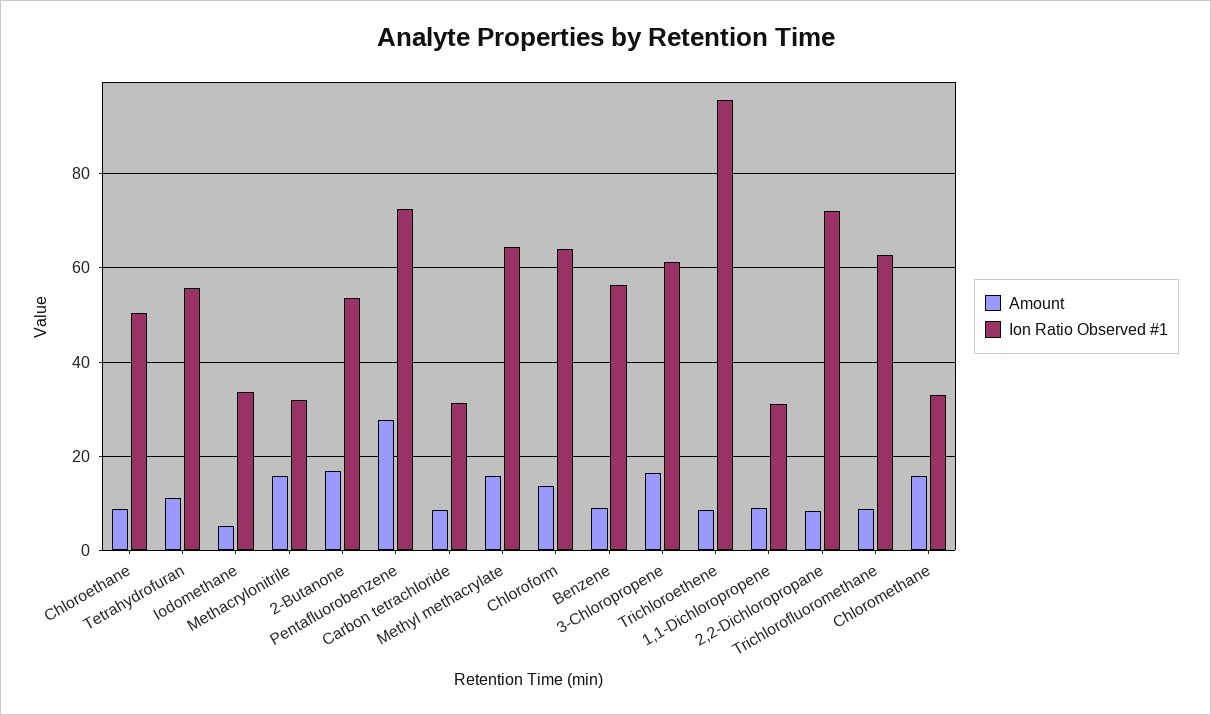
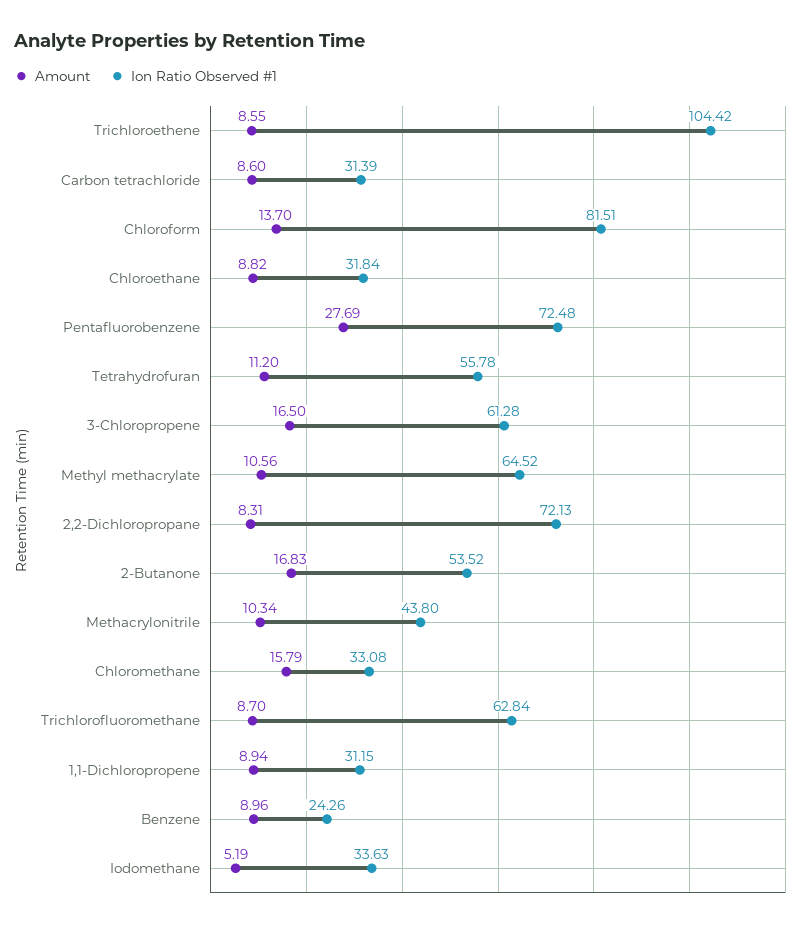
Ion Ratio Observed #1, Chloroethane: 50 -> 31.84
Amount, Methacrylonitrile: 16 -> 10.34
Ion Ratio Observed #1, Methacrylonitrile: 32 -> 43.8
Amount, Methyl methacrylate: 16 -> 10.56
Ion Ratio Observed #1, Chloroform: 64 -> 81.51
Ion Ratio Observed #1, Benzene: 56 -> 24.26
Ion Ratio Observed #1, Trichloroethene: 96 -> 104.42

